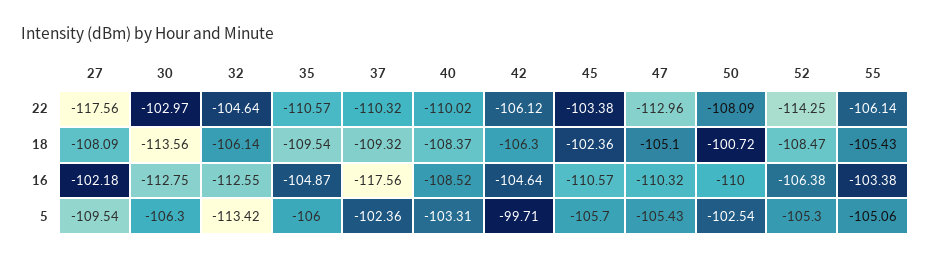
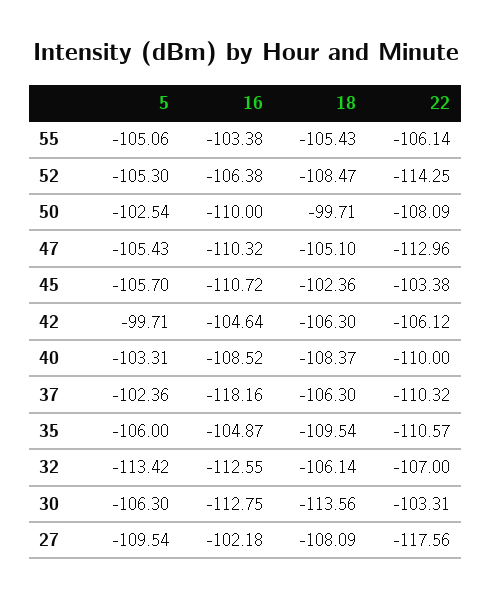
30, 22: -102.97 -> -103.31
32, 22: -104.64 -> -107
40, 22: -110.02 -> -110
37, 18: -109.32 -> -106.3
50, 18: -100.72 -> -99.71
37, 16: -117.56 -> -118.16
45, 16: -110.57 -> -110.72

